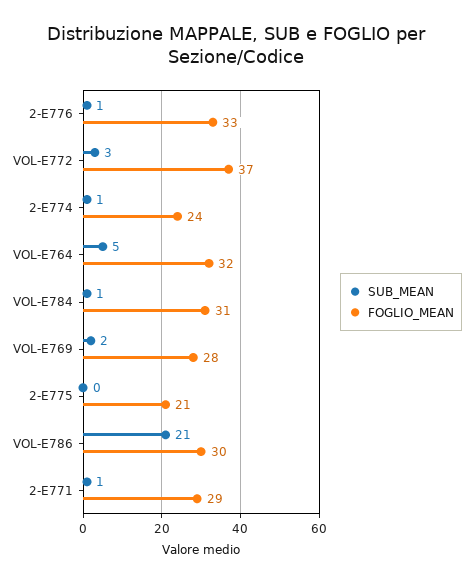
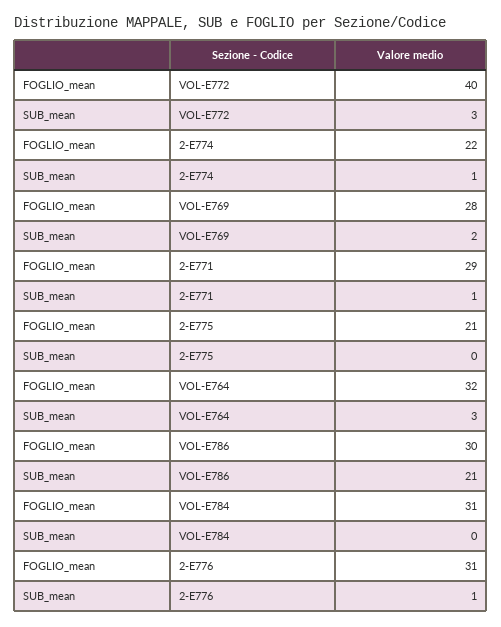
FOGLIO_MEAN, 2-E776: 33 -> 31
FOGLIO_MEAN, VOL-E772: 37 -> 40
FOGLIO_MEAN, 2-E774: 24 -> 22
SUB_MEAN, VOL-E764: 5 -> 3
SUB_MEAN, VOL-E784: 1 -> 0

